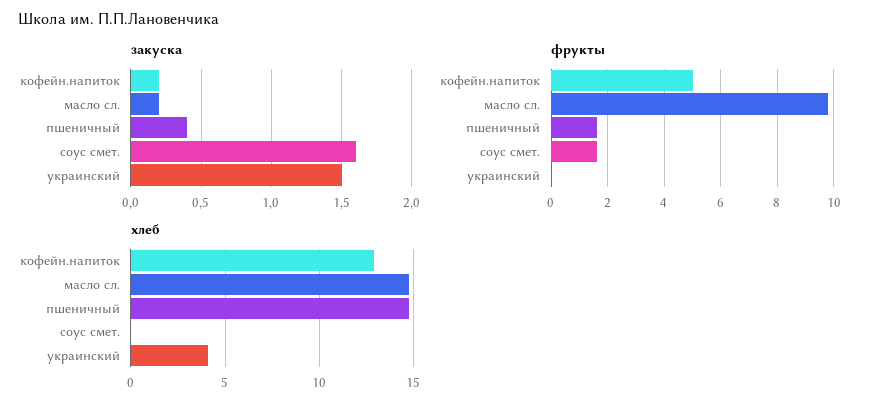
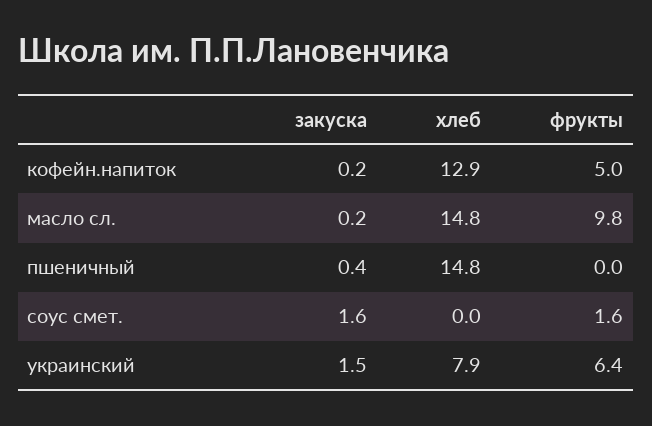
фрукты, пшеничный: 1.5 -> 0
фрукты, украинский: 0 -> 6.4
хлеб, украинский: 4 -> 7.9

